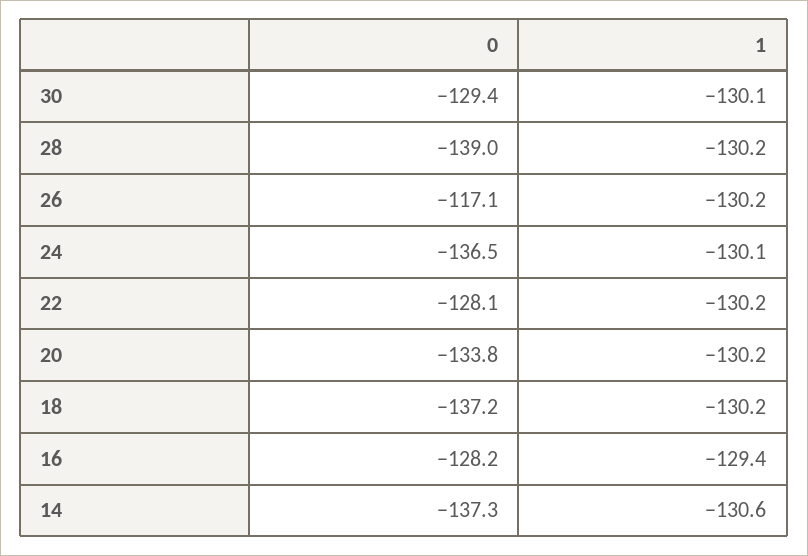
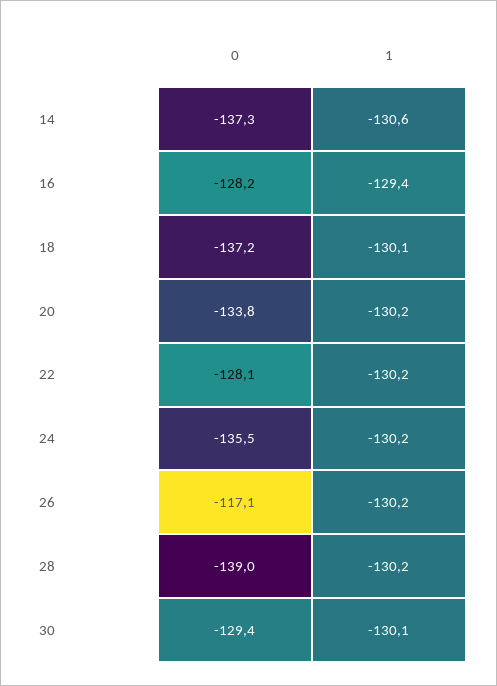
0, 24: -136.5 -> -135.5
1, 24: -130.1 -> -130.2
1, 18: -130.2 -> -130.1

